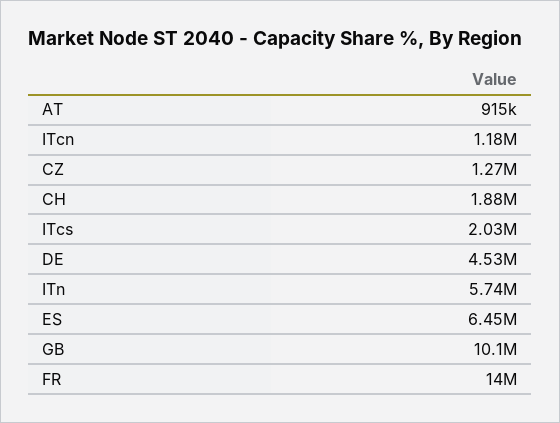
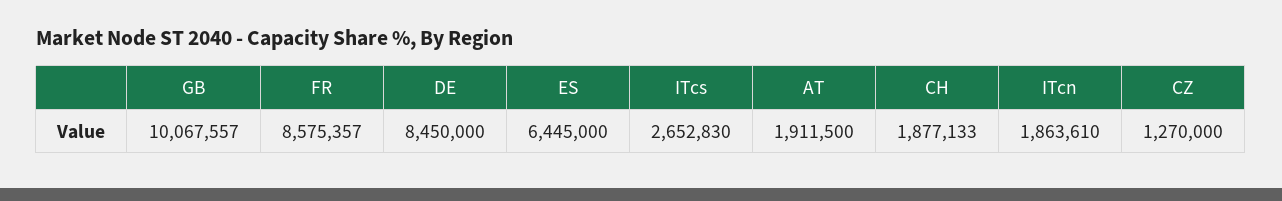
AT: 915000 -> 1911500
ITcn: 1180000 -> 1863610
ITcs: 2030000 -> 2652830
DE: 4530000 -> 8450000
ITn: 5740000 -> none
FR: 14000000 -> 8575357

